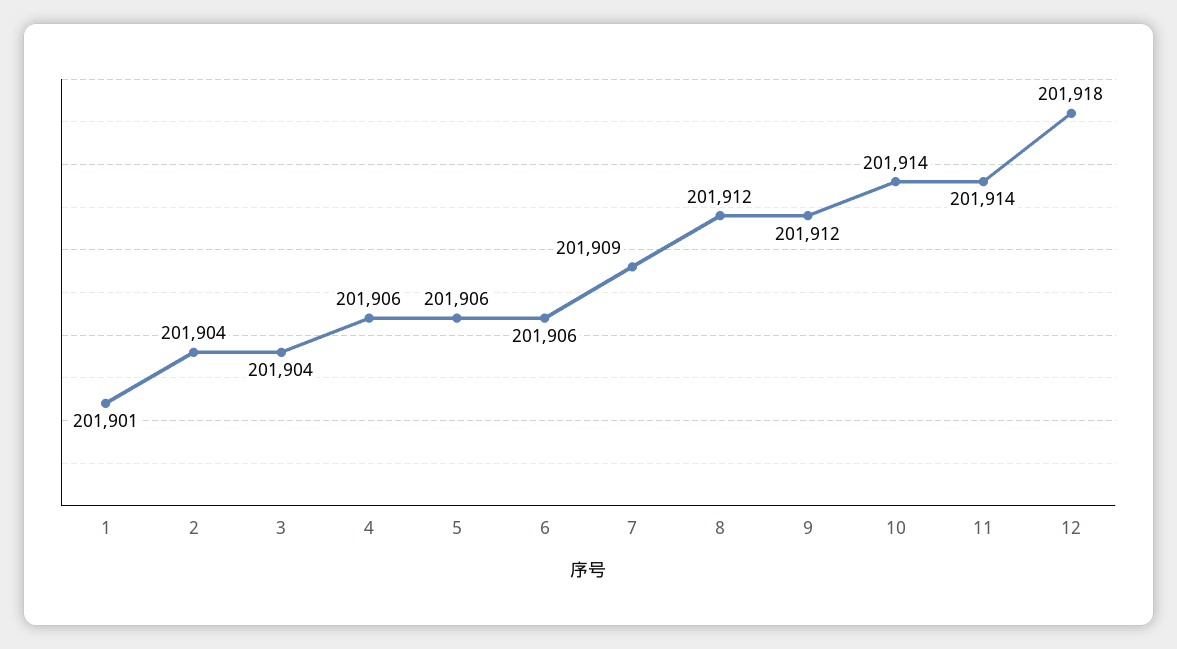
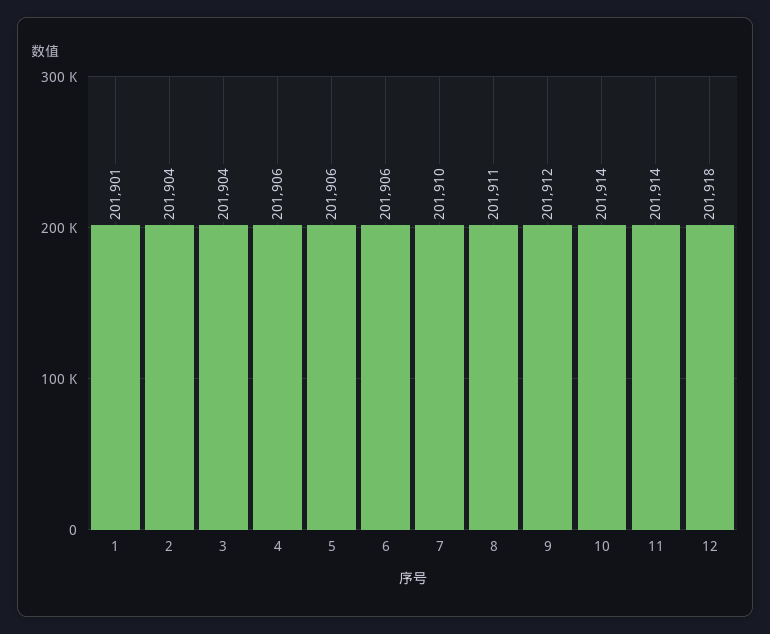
7: 201909 -> 201910
8: 201912 -> 201911

